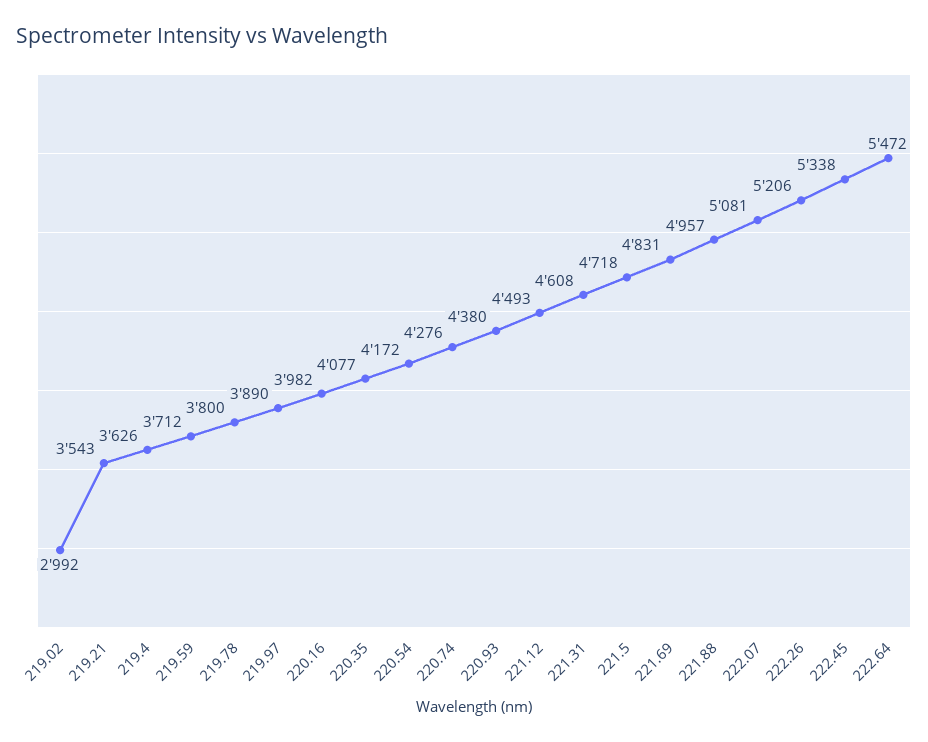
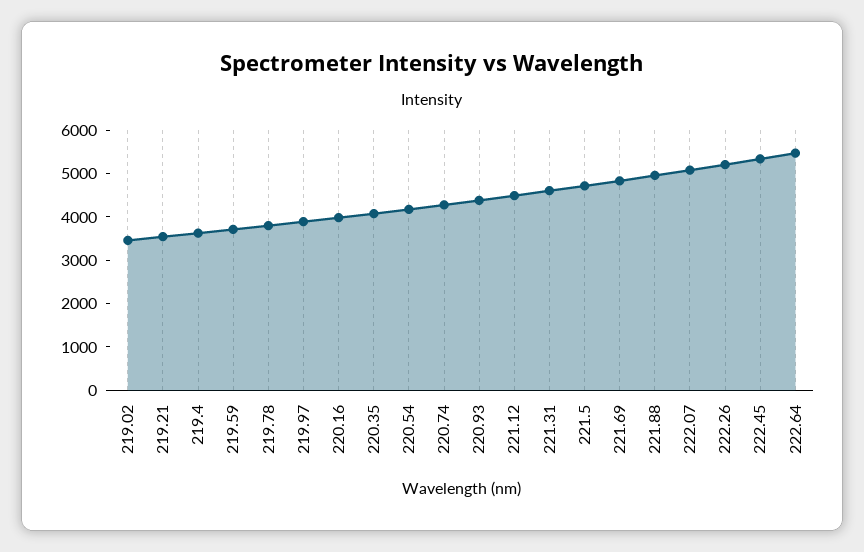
219.02: 2992 -> 3400

